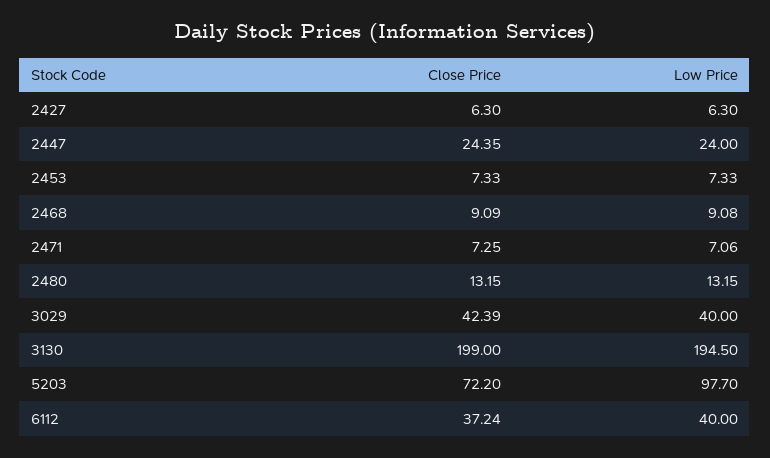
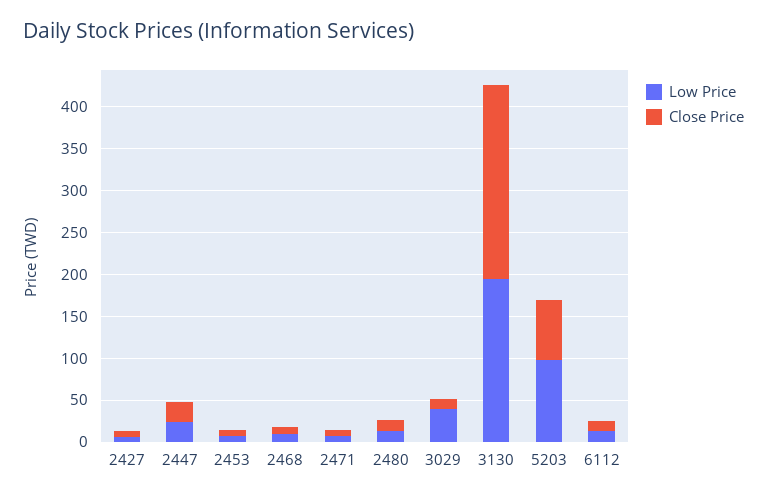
Close Price, 3029: 42.39 -> 10
Close Price, 3130: 199 -> 230
Close Price, 6112: 37.24 -> 10
Low Price, 6112: 40 -> 10

